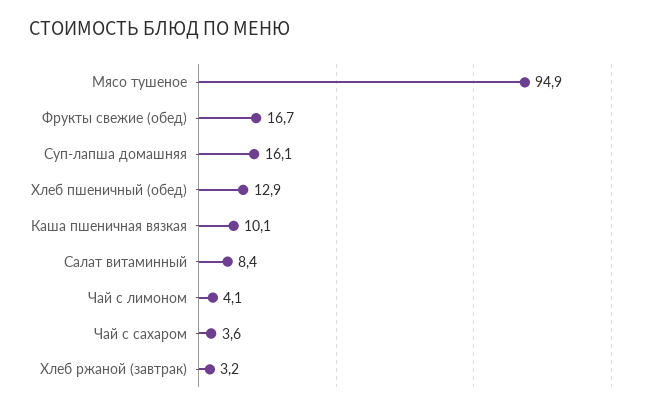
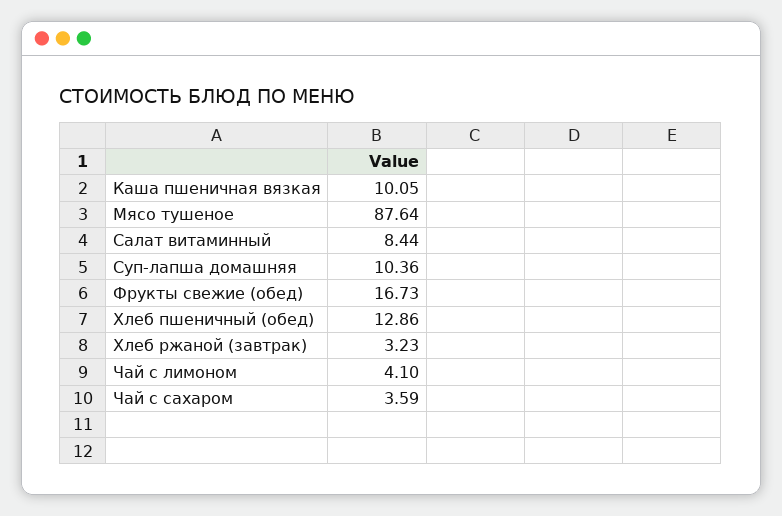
Мясо тушеное: 94.9 -> 87.64
Суп-лапша домашняя: 16.1 -> 10.36

